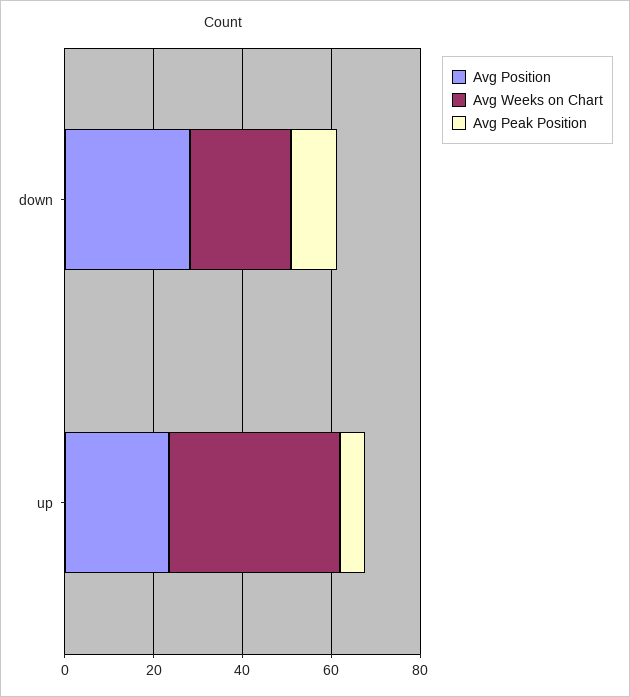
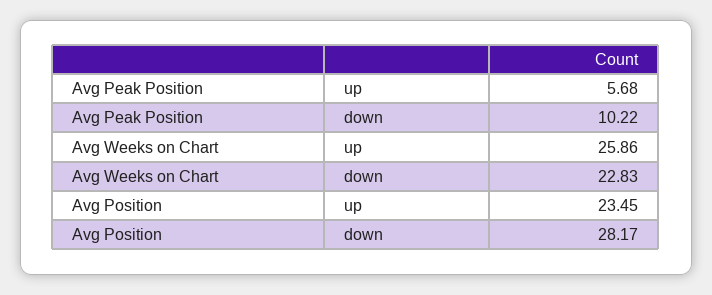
Avg Weeks on Chart, up: 40 -> 25.86

